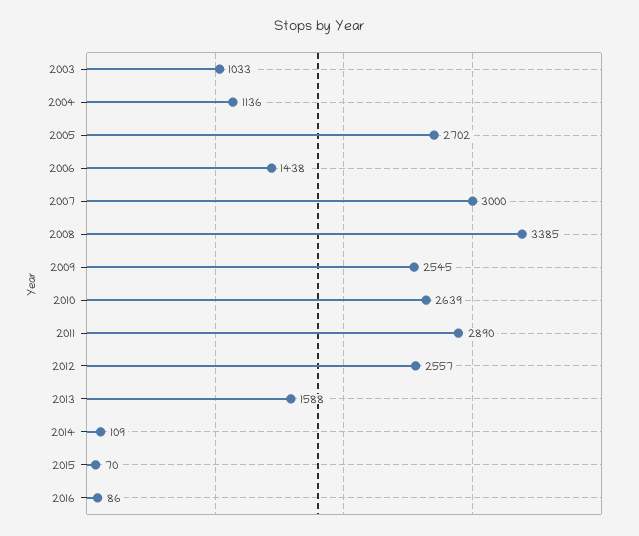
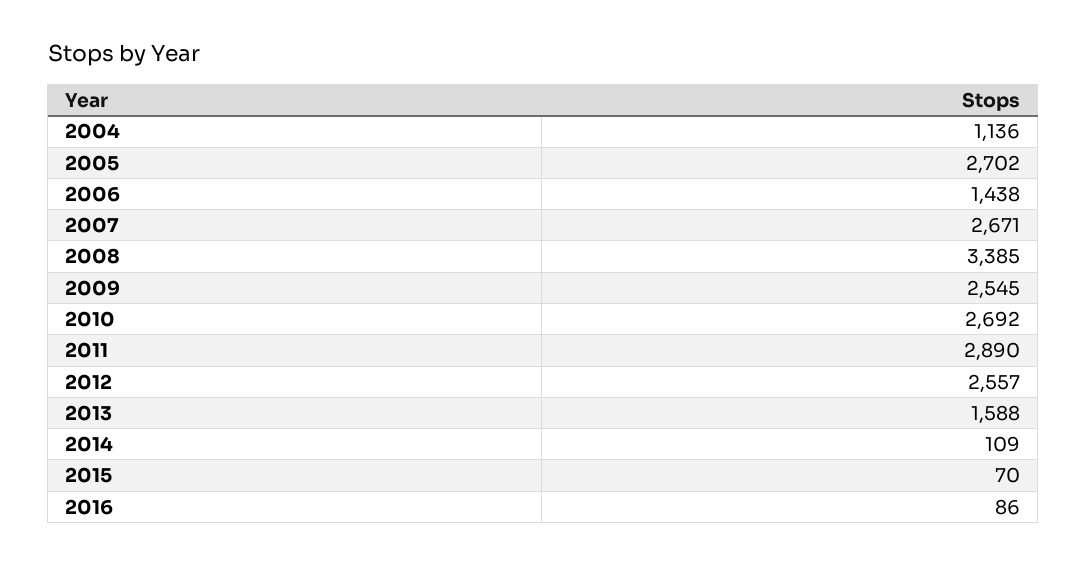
2003: 1033 -> none
2007: 3000 -> 2671
2010: 2639 -> 2692

